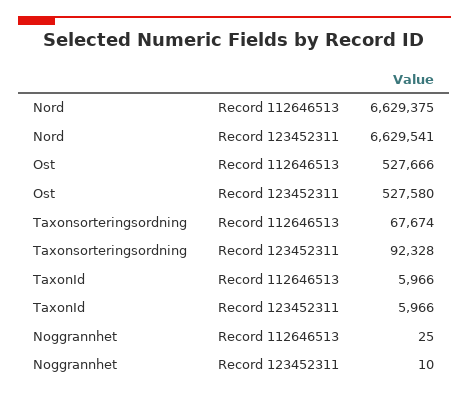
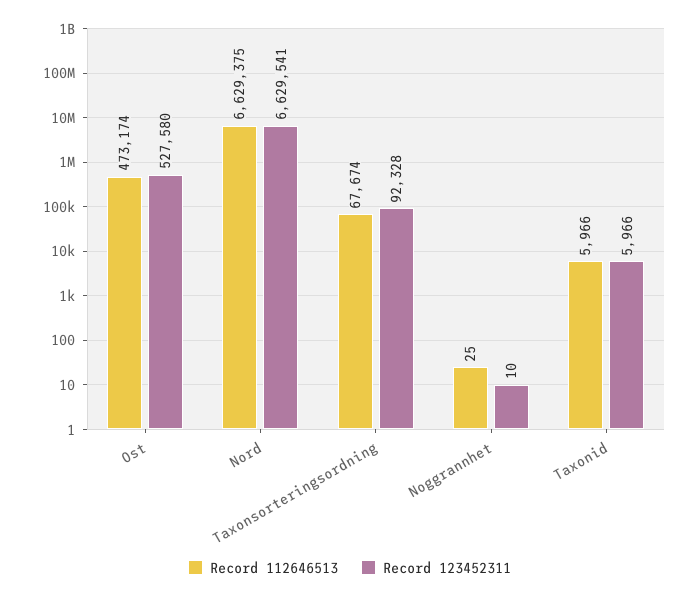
Record 112646513, Ost: 527666 -> 473174

